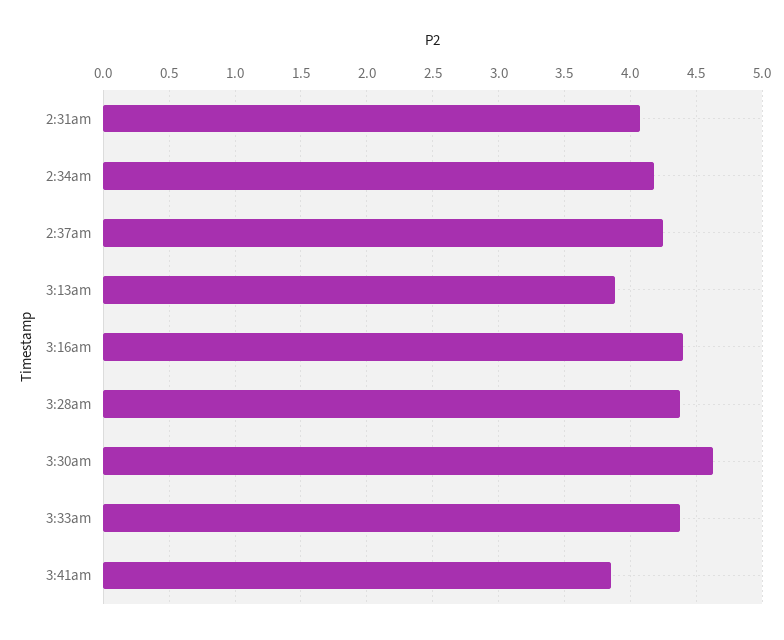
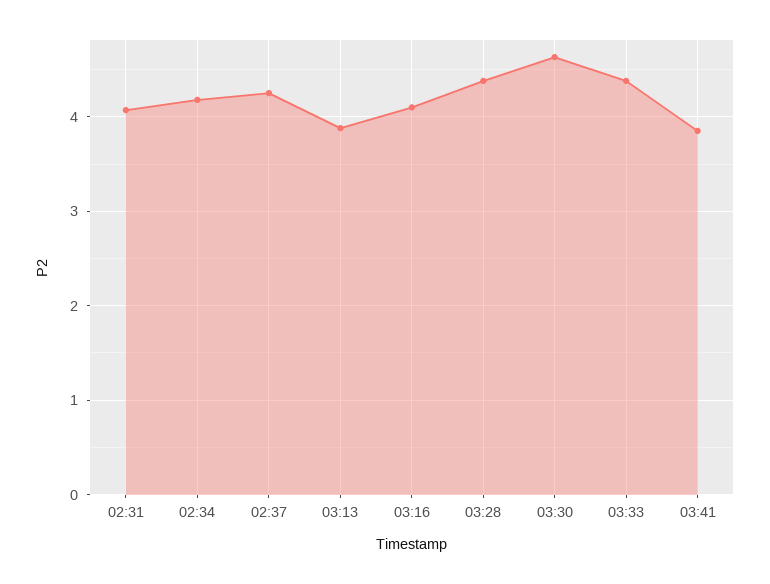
3:16am: 4.4 -> 4.1

